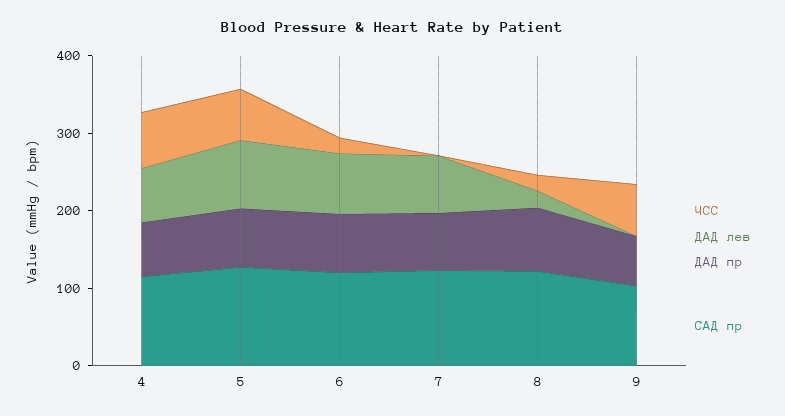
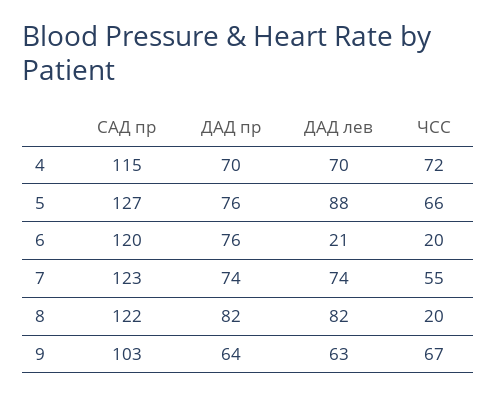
ДАД лев, 6: 80 -> 21
ЧСС, 7: 0 -> 55
ДАД лев, 8: 20 -> 82
ДАД лев, 9: 0 -> 63

